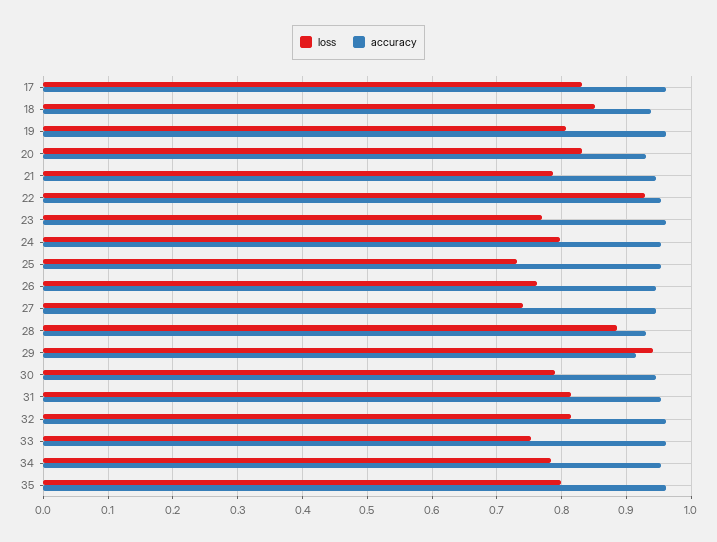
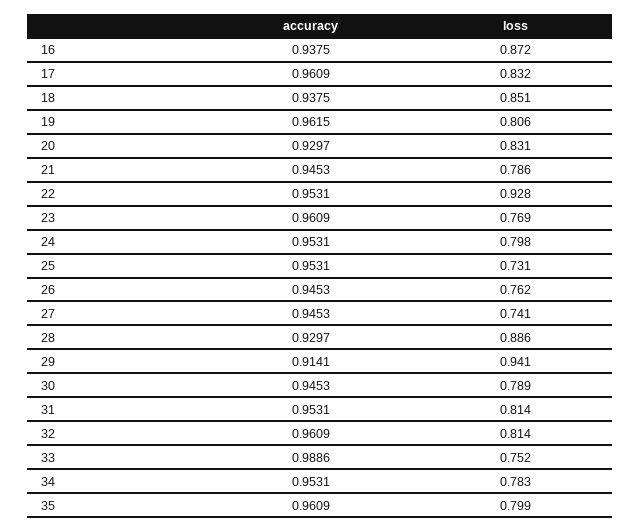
accuracy, 33: 0.96 -> 0.9886
accuracy, 16: none -> 0.9375
loss, 16: none -> 0.872

